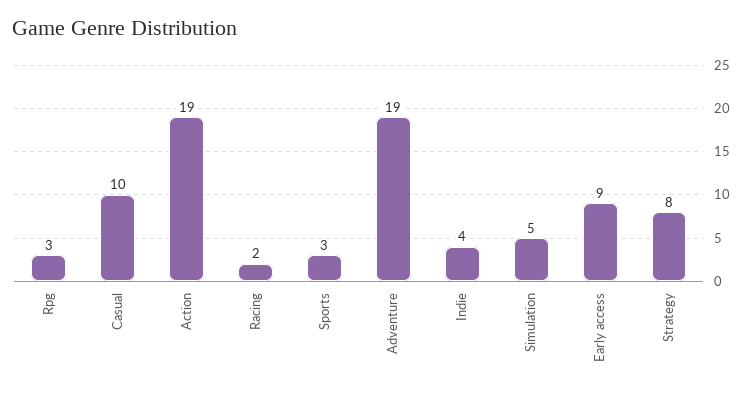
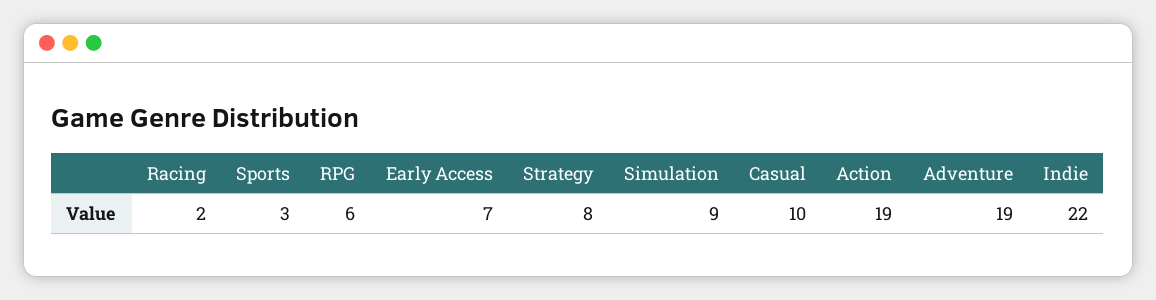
Rpg: 3 -> 6
Indie: 4 -> 22
Simulation: 5 -> 9
Early access: 9 -> 7

